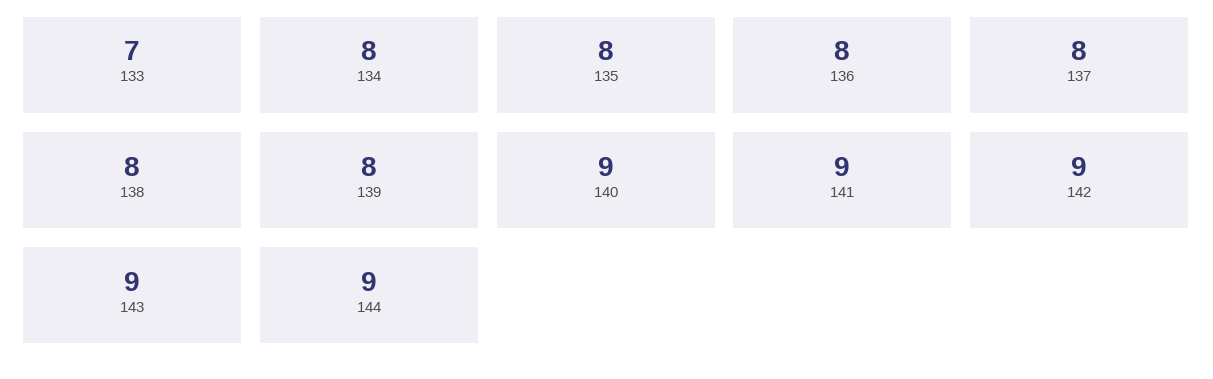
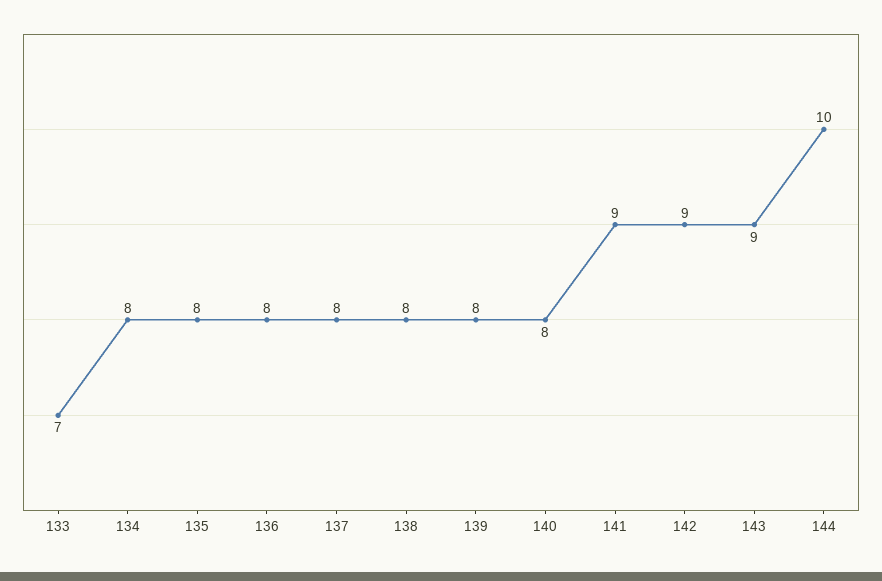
140: 9 -> 8
144: 9 -> 10

